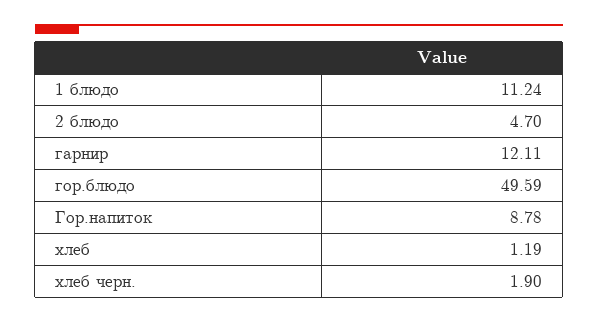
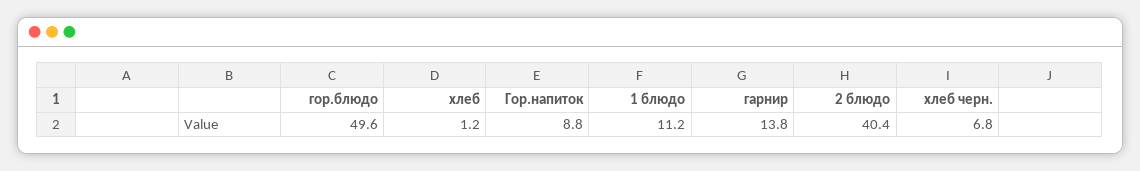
2 блюдо: 4.7 -> 40.4
гарнир: 12.11 -> 13.8
хлеб черн.: 1.9 -> 6.8

